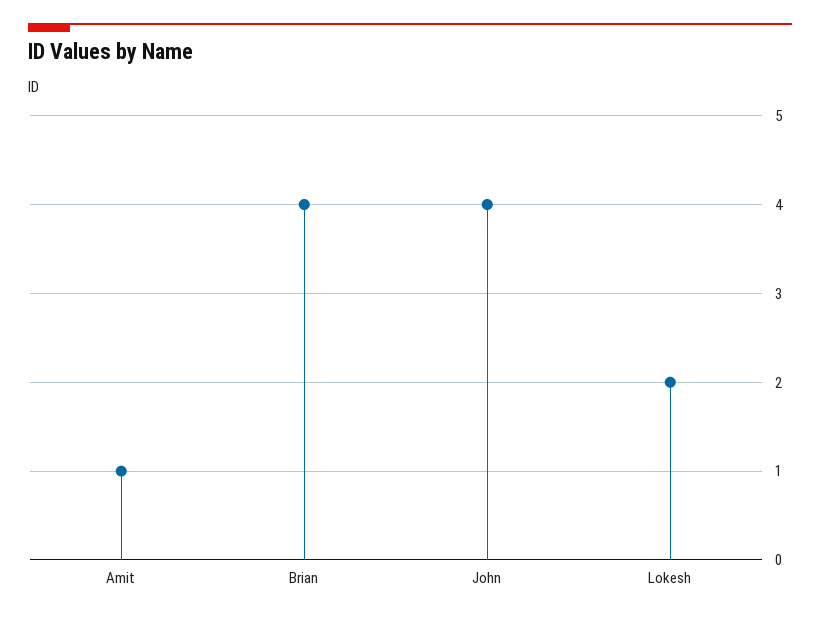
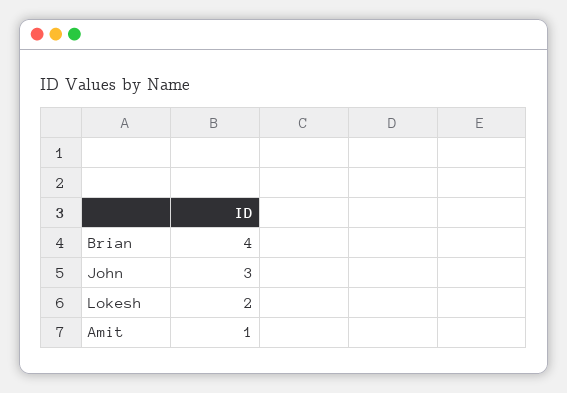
John: 4 -> 3

